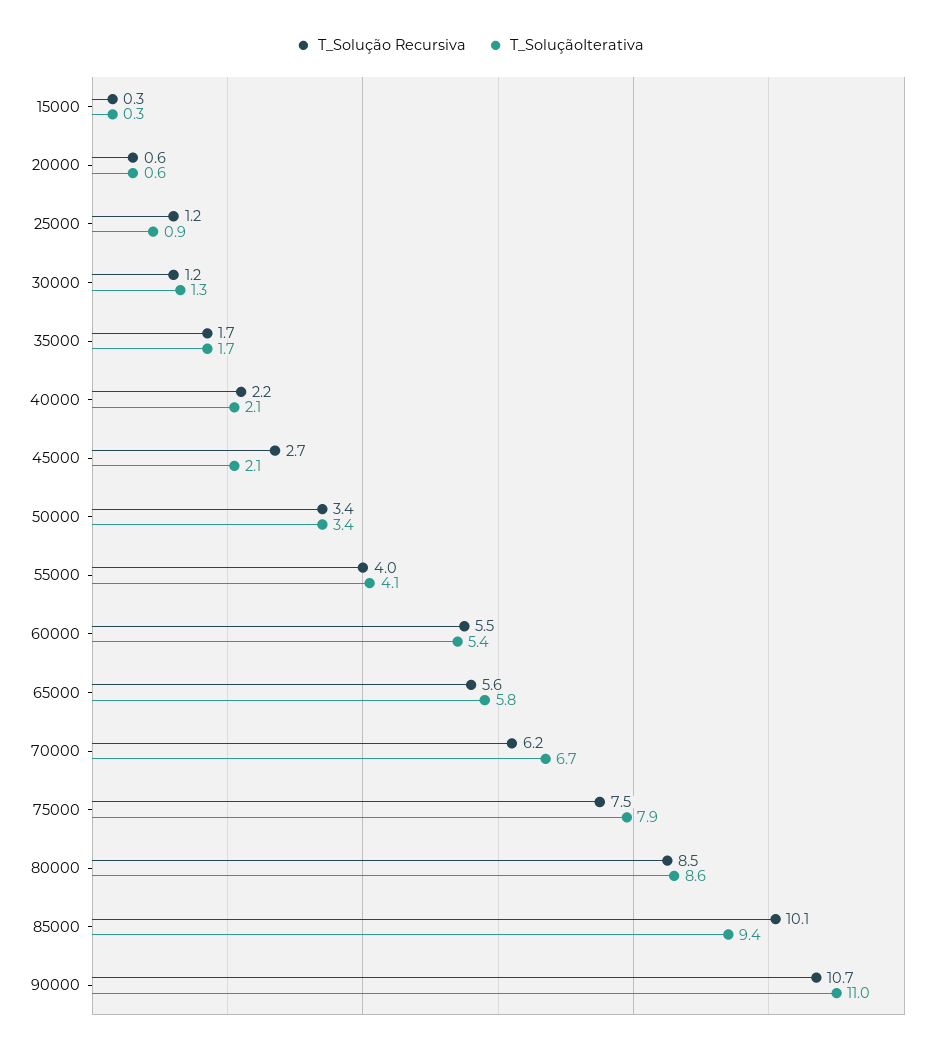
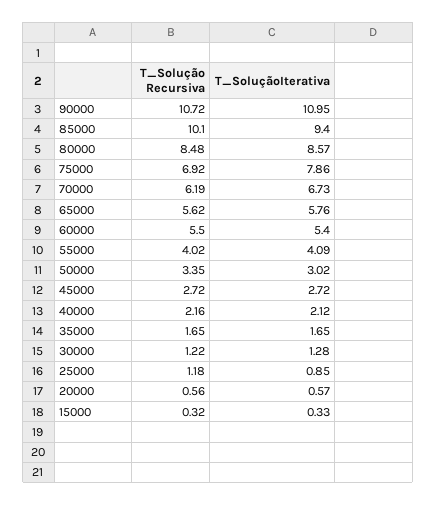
T_SoluçãoIterativa, 45000: 2.1 -> 2.72
T_SoluçãoIterativa, 50000: 3.4 -> 3.02
T_Solução Recursiva, 75000: 7.5 -> 6.92

